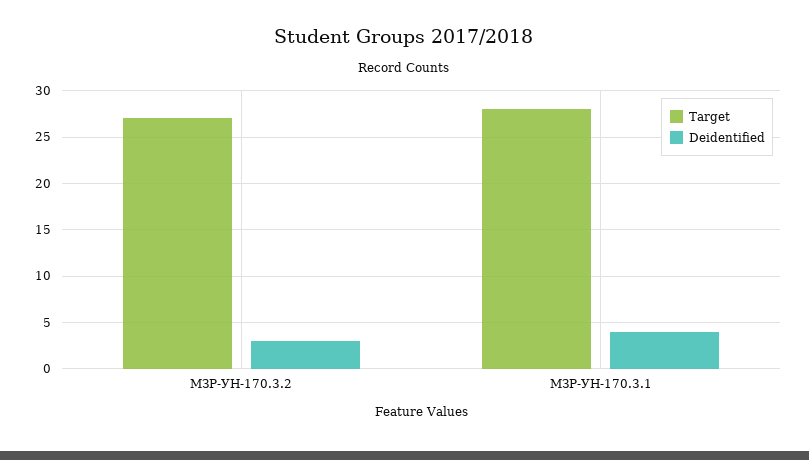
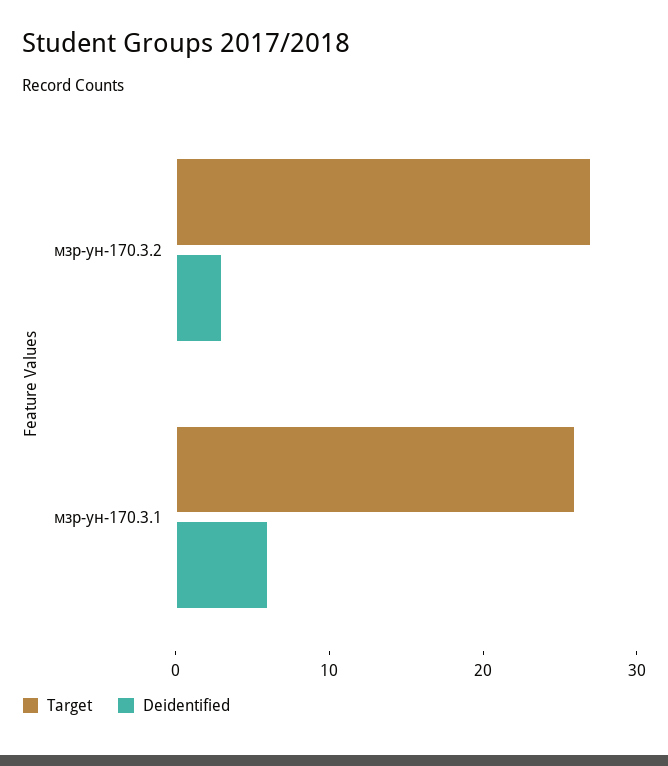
Target, МЗР-УН-170.3.1: 28 -> 26
Deidentified, МЗР-УН-170.3.1: 4 -> 6

